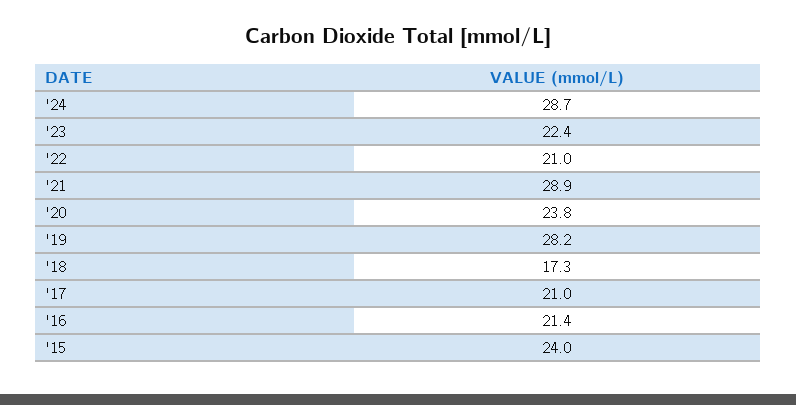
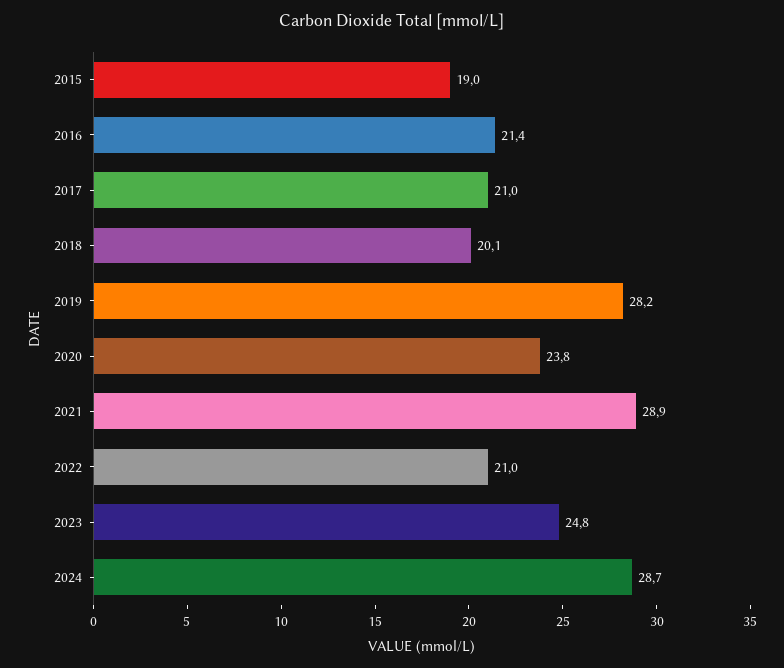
'23: 22.4 -> 24.8
'18: 17.3 -> 20.1
'15: 24 -> 19

